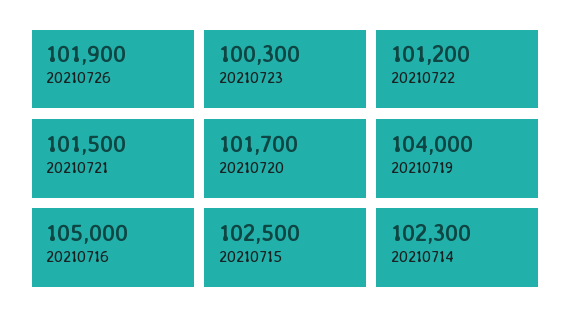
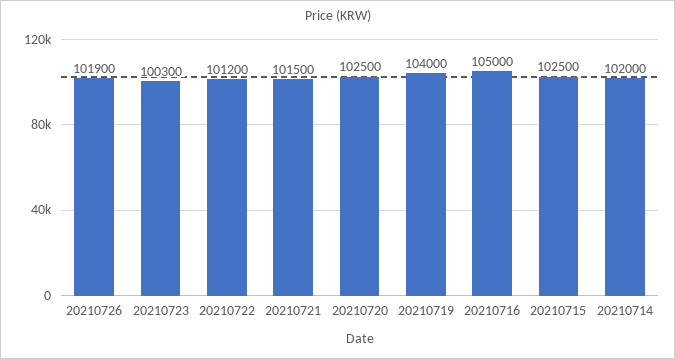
20210720: 101700 -> 102500
20210714: 102300 -> 102000

